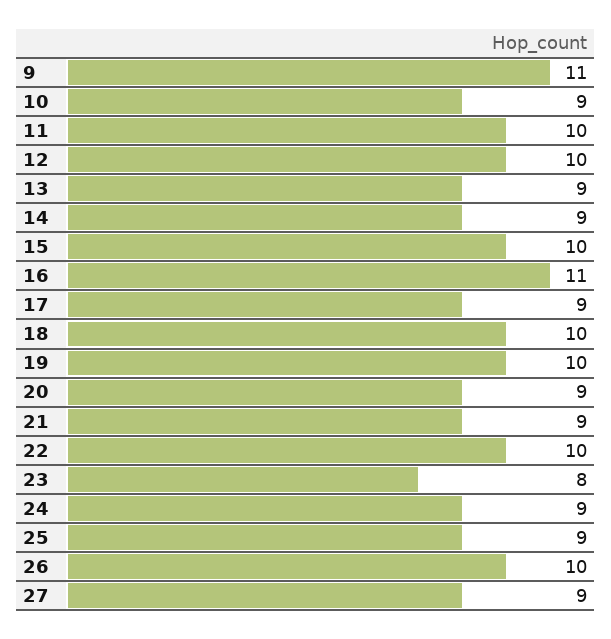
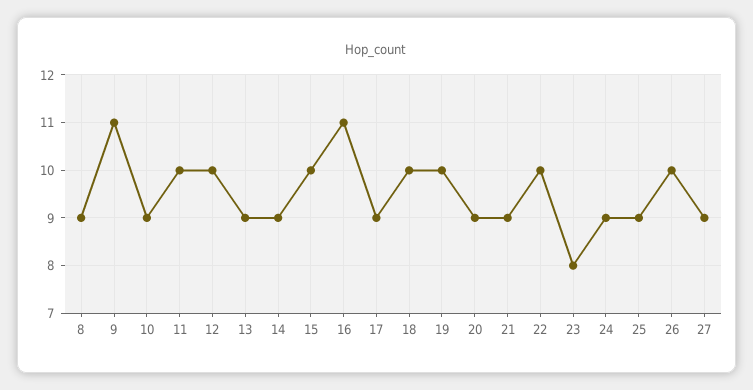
8: none -> 9

